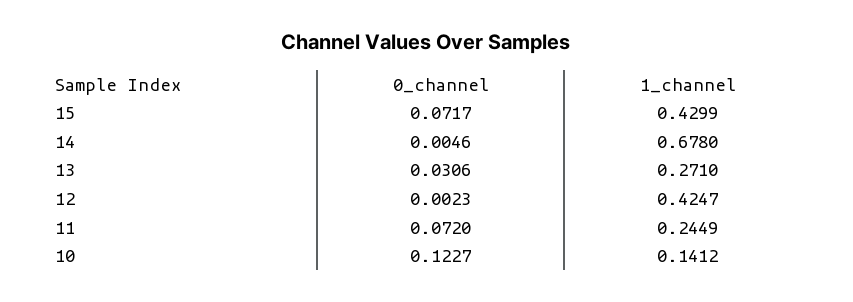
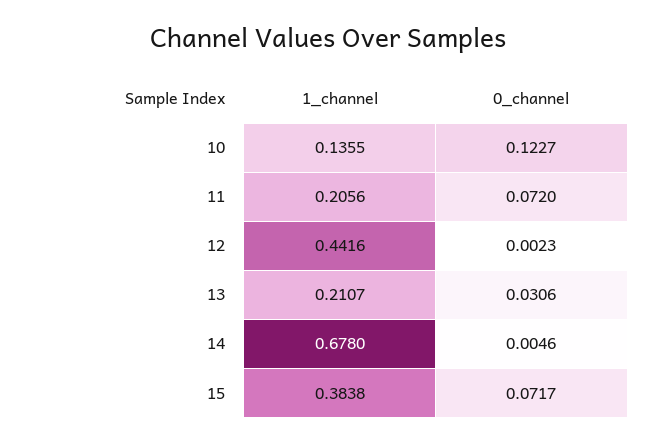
1_channel, 15: 0.4299 -> 0.3838
1_channel, 13: 0.271 -> 0.2107
1_channel, 12: 0.4247 -> 0.4416
1_channel, 11: 0.2449 -> 0.2056
1_channel, 10: 0.1412 -> 0.1355

